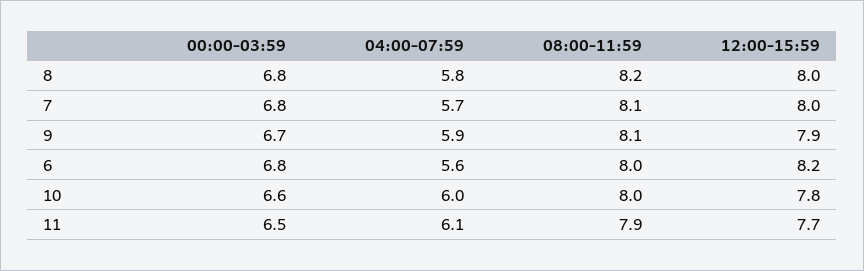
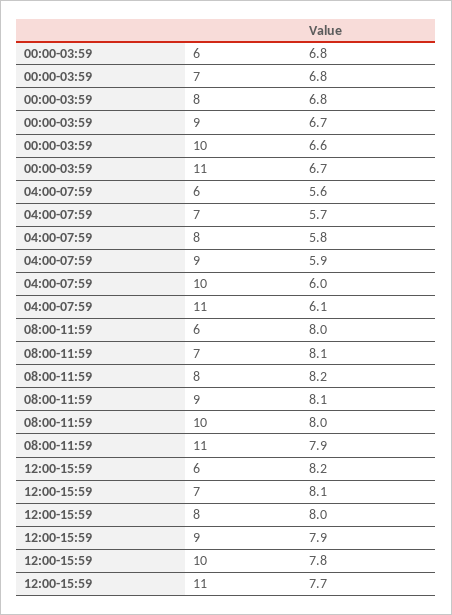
12:00-15:59, 7: 8 -> 8.1
00:00-03:59, 11: 6.5 -> 6.7

